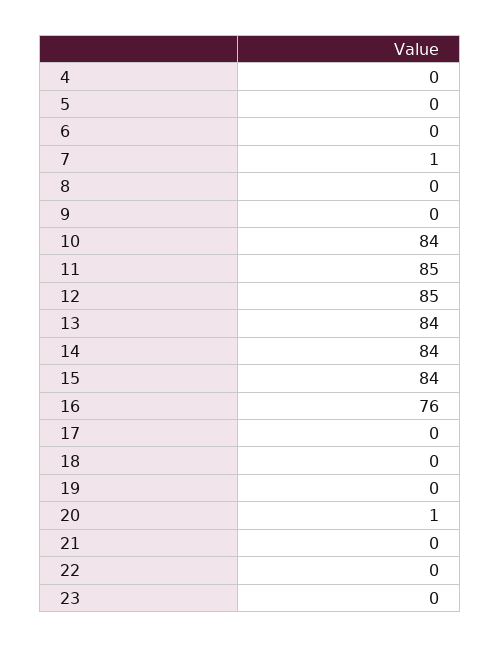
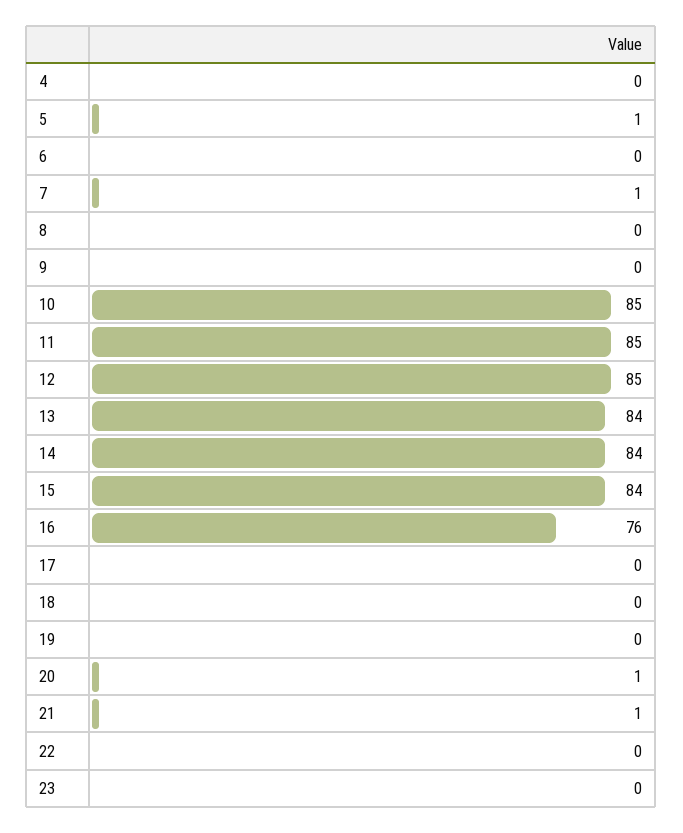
5: 0 -> 1
10: 84 -> 85
21: 0 -> 1

